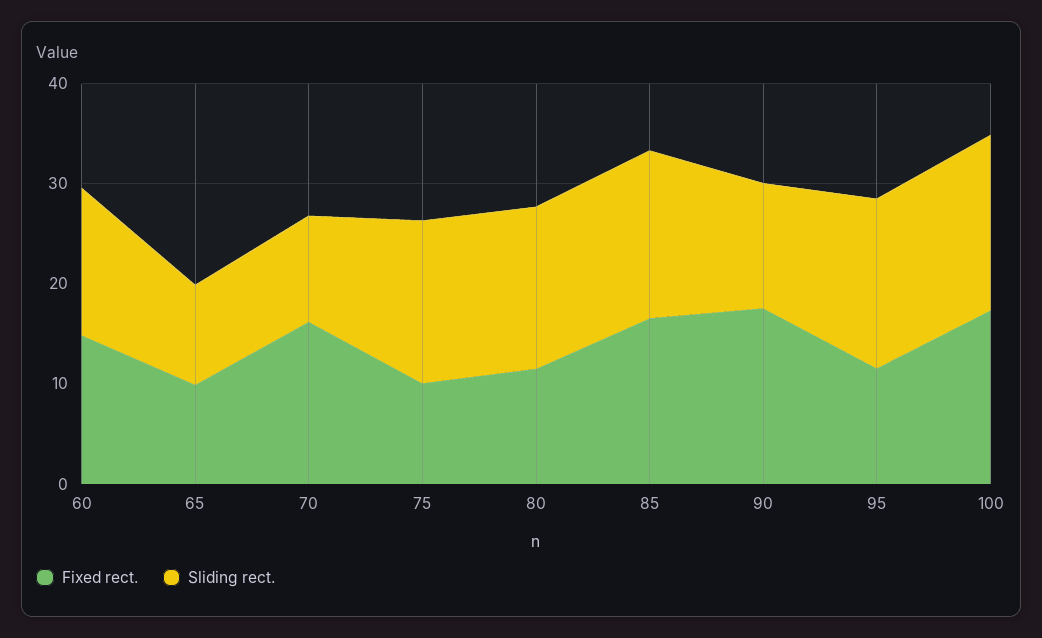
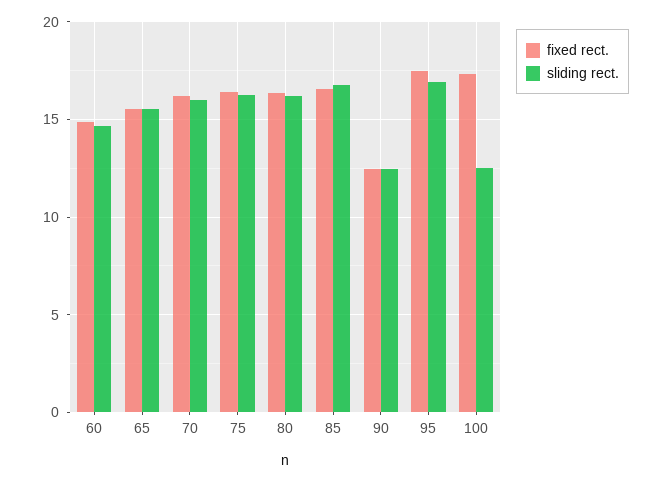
Fixed rect., 65: 10 -> 15.5
Sliding rect., 65: 10 -> 15.5
Sliding rect., 70: 10 -> 16
Fixed rect., 75: 10 -> 16.5
Fixed rect., 80: 12 -> 16.5
Fixed rect., 90: 18 -> 12.5
Fixed rect., 95: 12 -> 17.5
Sliding rect., 100: 18 -> 12.5

